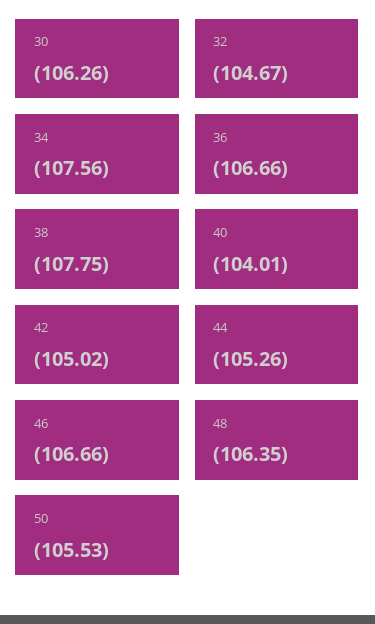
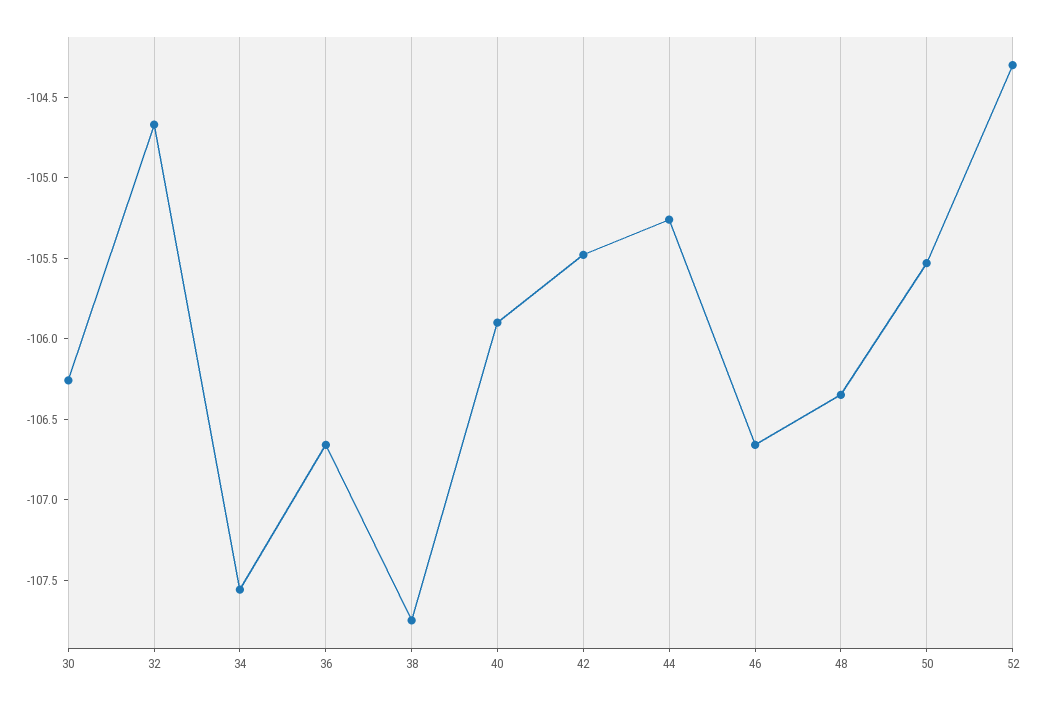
40: -104.01 -> -105.9
42: -105.02 -> -105.5
52: none -> -104.3

